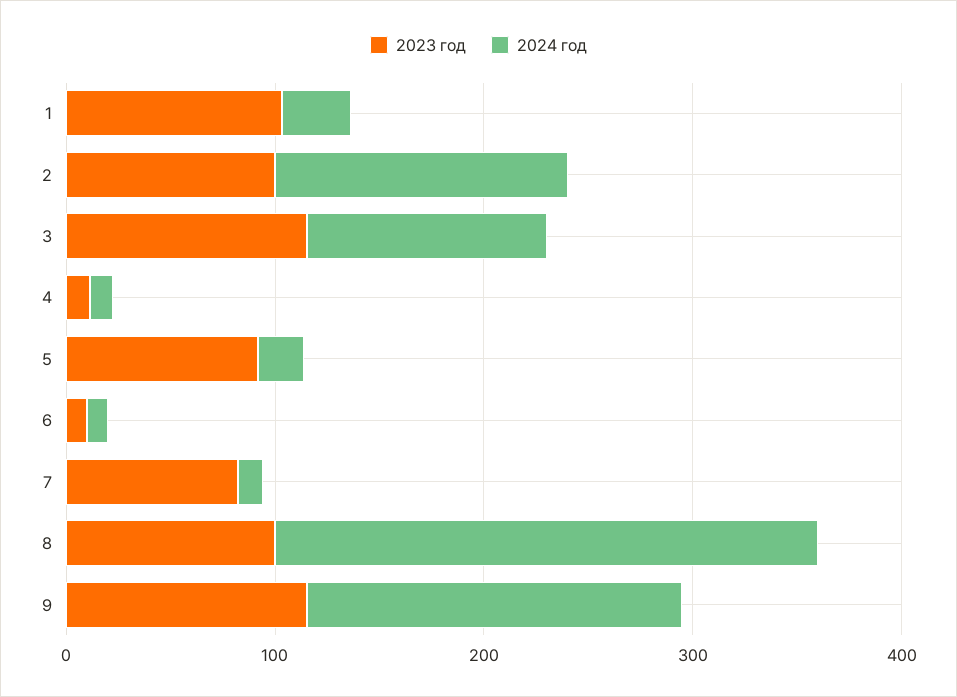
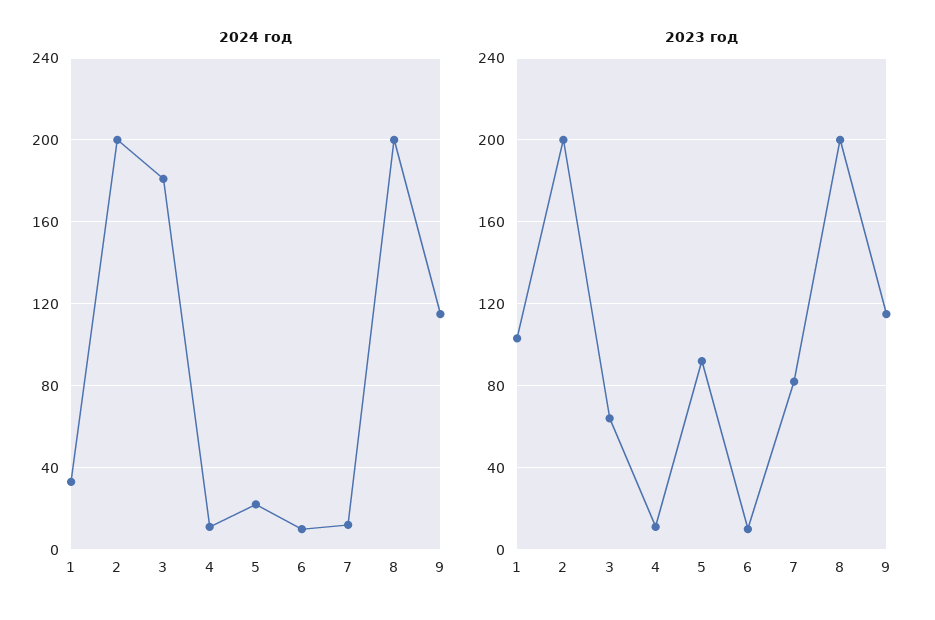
2023 год, 2: 100 -> 200
2024 год, 2: 140 -> 200
2023 год, 3: 120 -> 65
2024 год, 3: 120 -> 180
2023 год, 8: 100 -> 200
2024 год, 8: 260 -> 200
2024 год, 9: 180 -> 115

